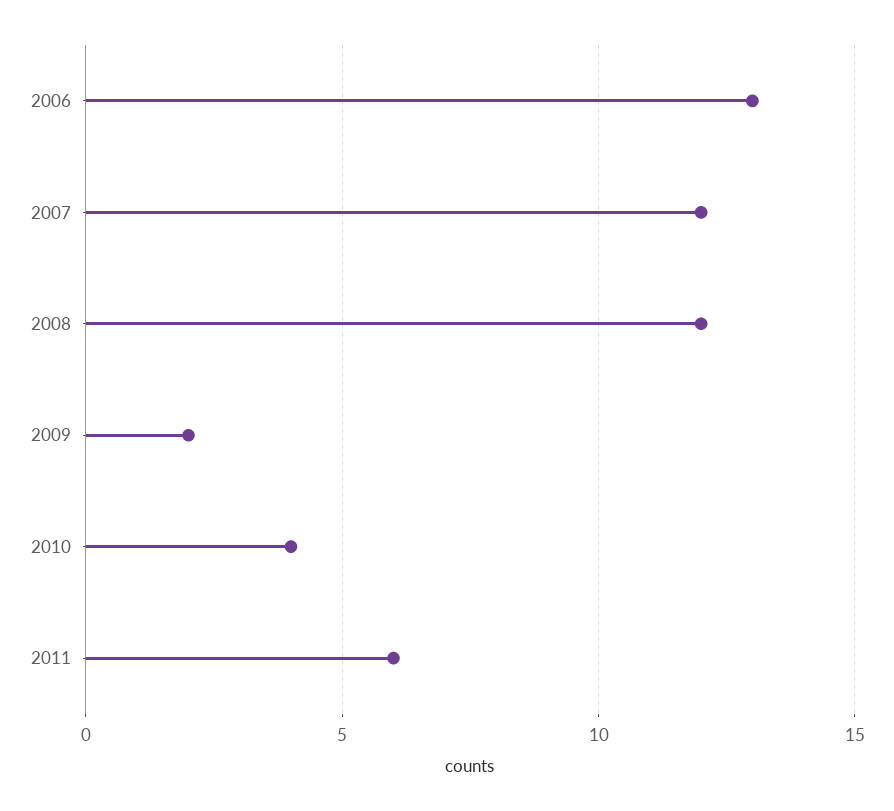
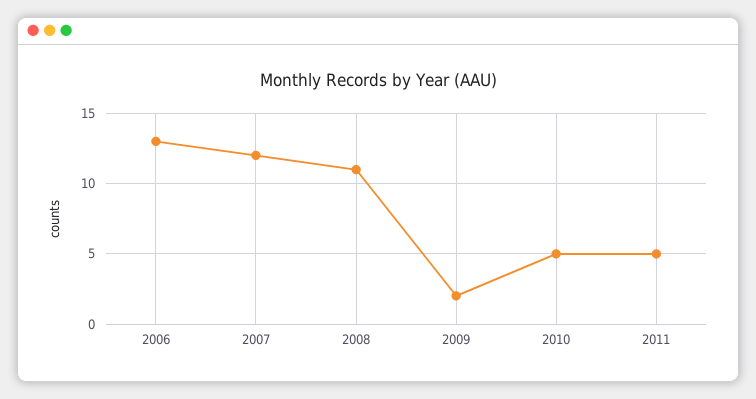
2008: 12 -> 11
2010: 4 -> 5
2011: 6 -> 5

